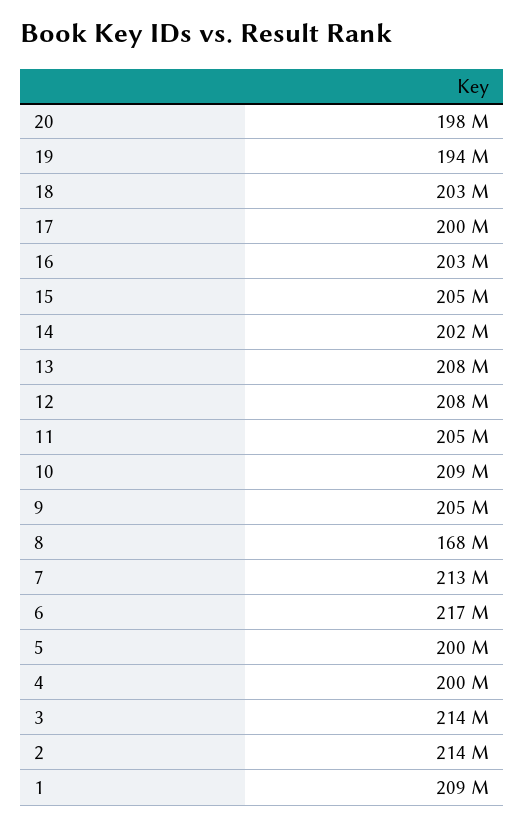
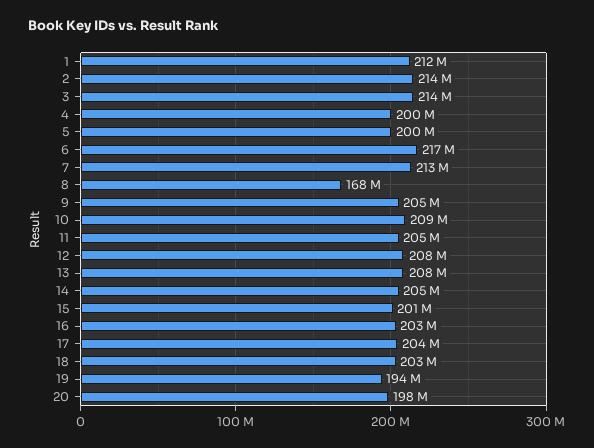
17: 200000000 -> 204000000
15: 205000000 -> 201000000
14: 202000000 -> 205000000
1: 209000000 -> 212000000

